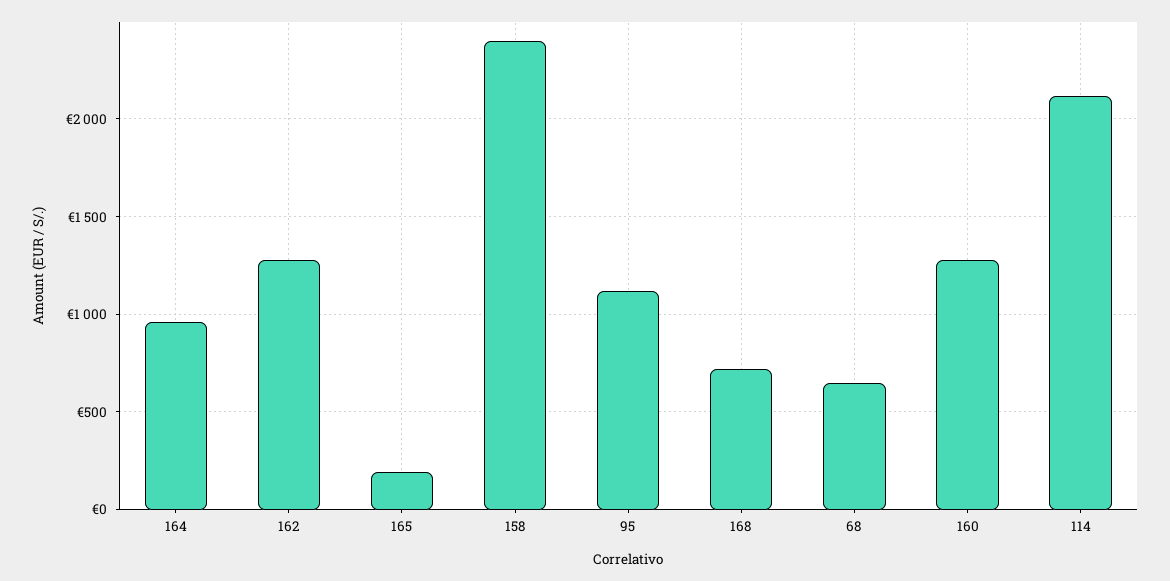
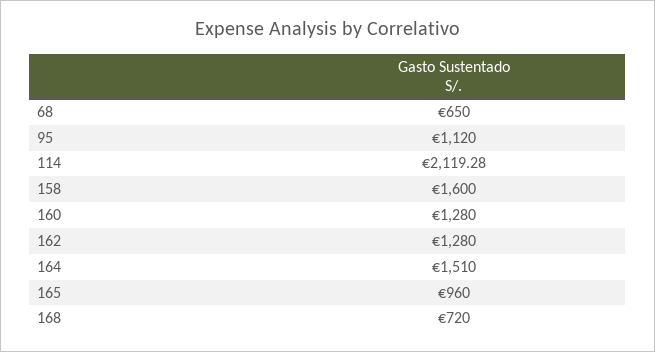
164: 950 -> 1510
165: 200 -> 960
158: 2400 -> 1600

